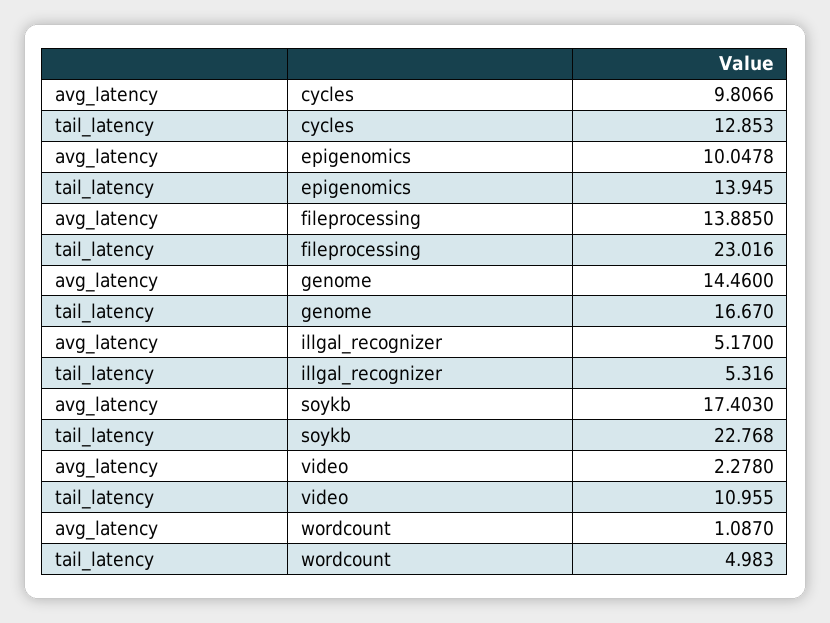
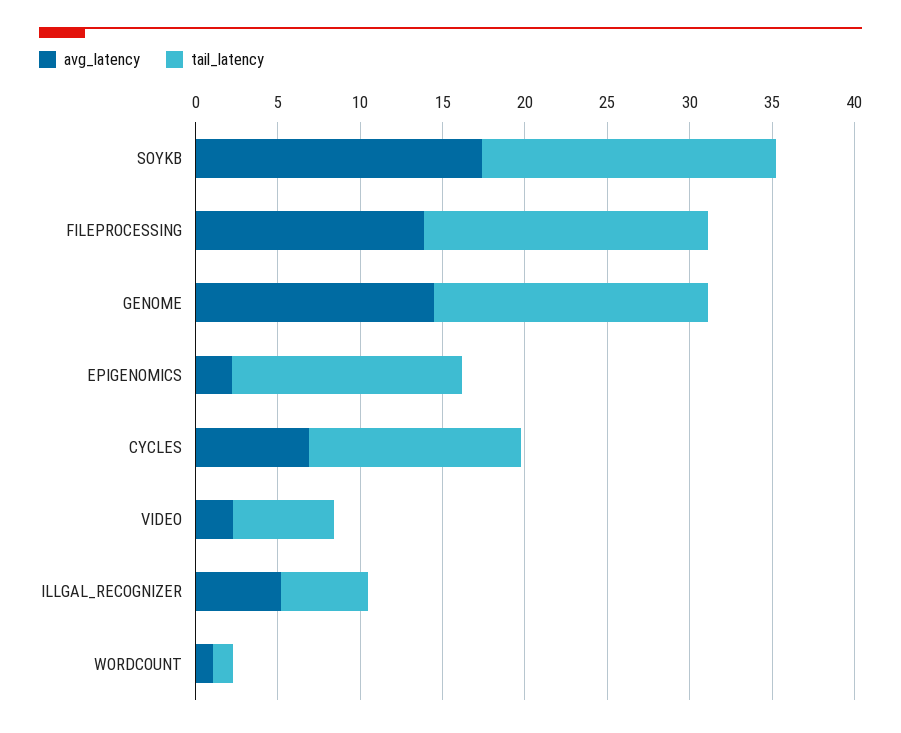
avg_latency, cycles: 9.8066 -> 7
avg_latency, epigenomics: 10.0478 -> 2
tail_latency, fileprocessing: 23.016 -> 17
tail_latency, soykb: 22.768 -> 18
tail_latency, video: 10.955 -> 6
tail_latency, wordcount: 4.983 -> 1

